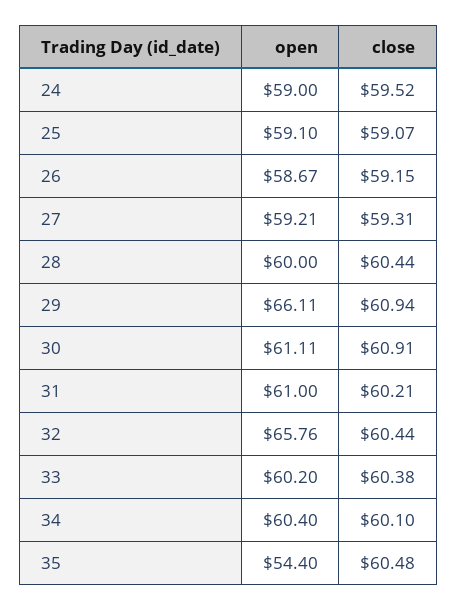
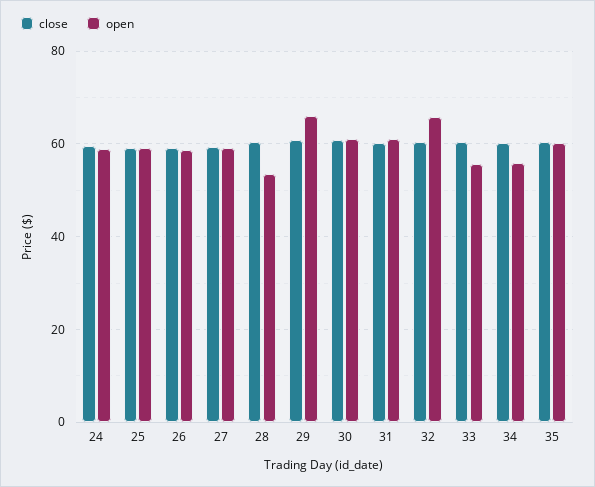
open, 28: 60 -> 54
open, 33: 60.2 -> 56
open, 34: 60.4 -> 56
open, 35: 54.4 -> 60

